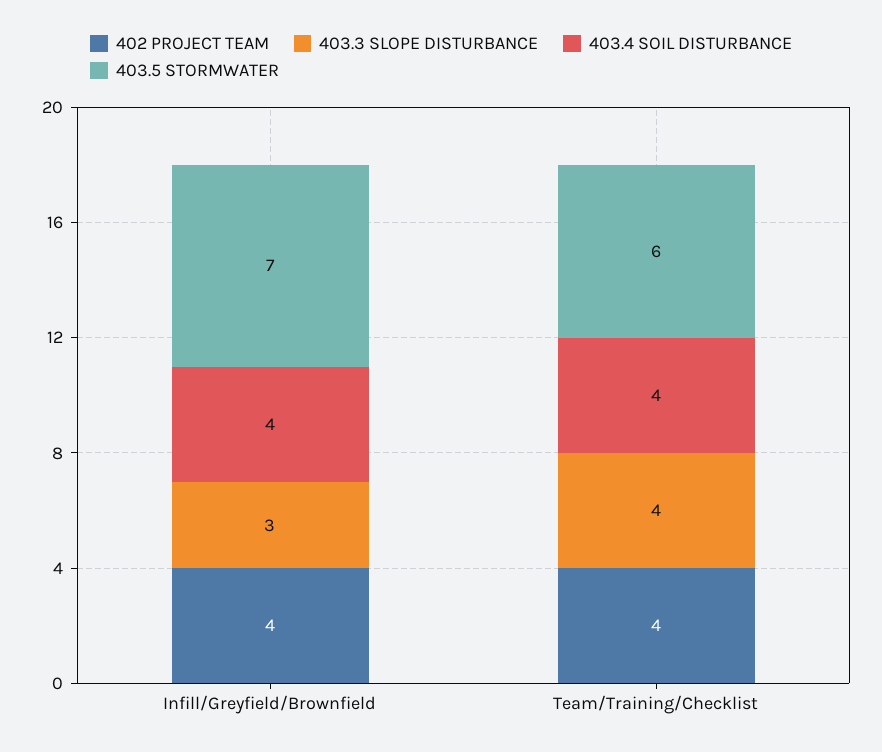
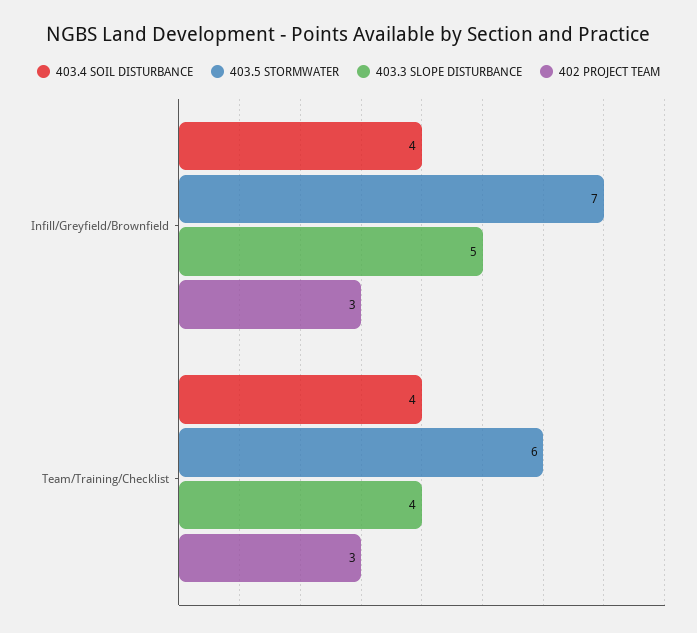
402 PROJECT TEAM, Infill/Greyfield/Brownfield: 4 -> 3
403.3 SLOPE DISTURBANCE, Infill/Greyfield/Brownfield: 3 -> 5
402 PROJECT TEAM, Team/Training/Checklist: 4 -> 3

